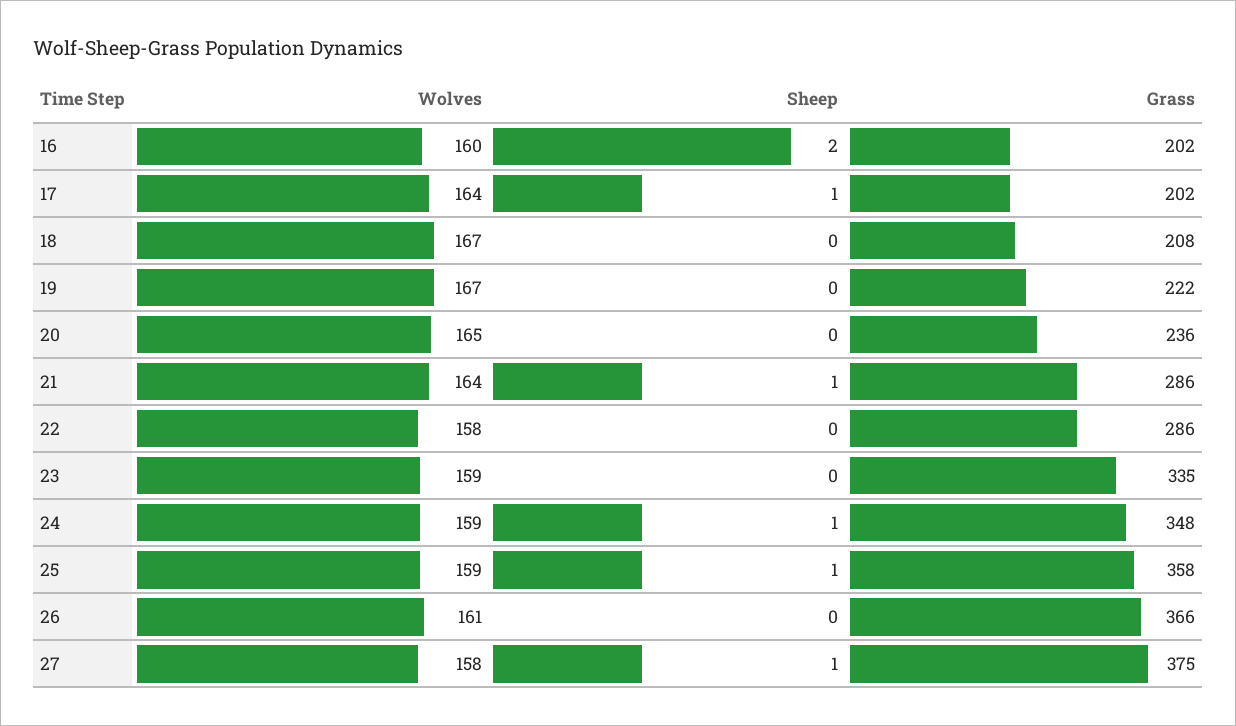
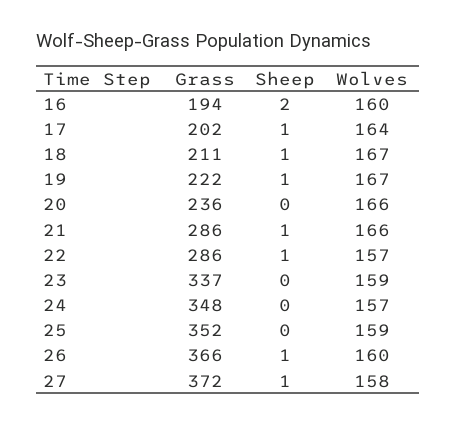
Grass, 16: 202 -> 194
Sheep, 18: 0 -> 1
Grass, 18: 208 -> 211
Sheep, 19: 0 -> 1
Wolves, 20: 165 -> 166
Wolves, 21: 164 -> 166
Wolves, 22: 158 -> 157
Sheep, 22: 0 -> 1
Grass, 23: 335 -> 337
Wolves, 24: 159 -> 157
Sheep, 24: 1 -> 0
Sheep, 25: 1 -> 0
Grass, 25: 358 -> 352
Wolves, 26: 161 -> 160
Sheep, 26: 0 -> 1
Grass, 27: 375 -> 372

